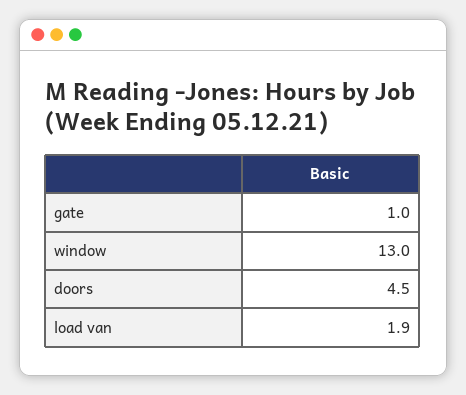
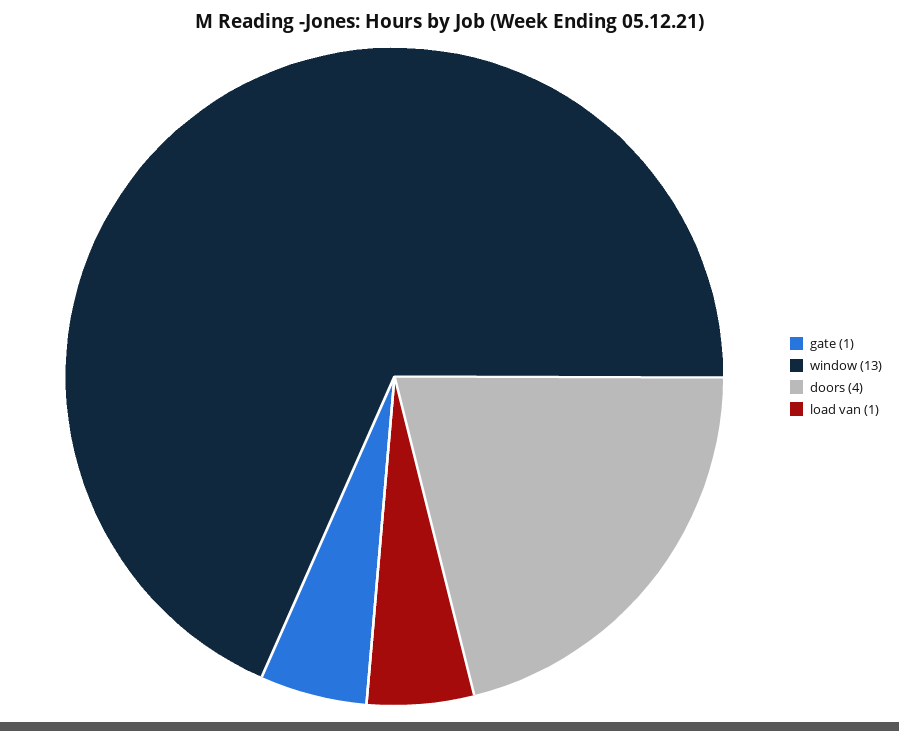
doors: 4.5 -> 4
load van: 1.9 -> 1

